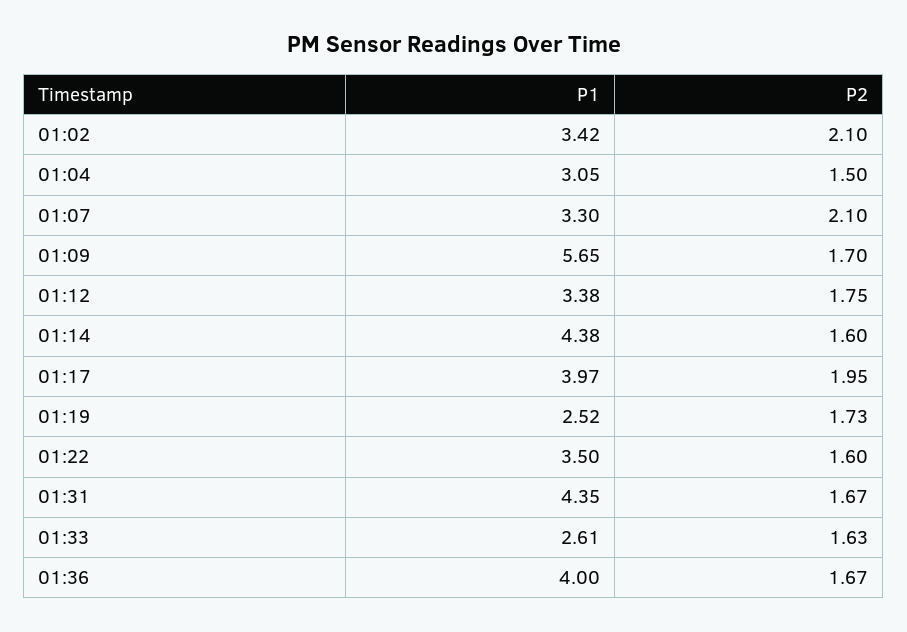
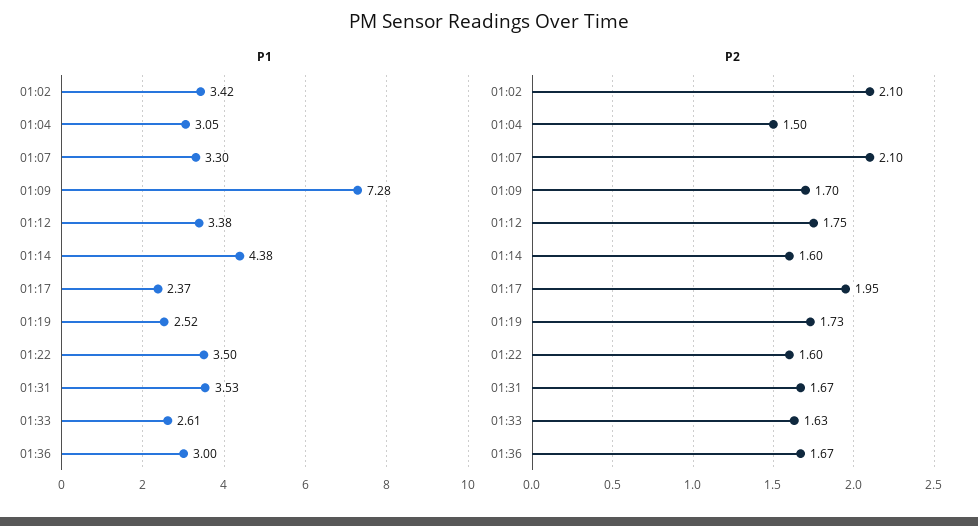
P1, 01:09: 5.65 -> 7.28
P1, 01:17: 3.97 -> 2.37
P1, 01:31: 4.35 -> 3.53
P1, 01:36: 4 -> 3

